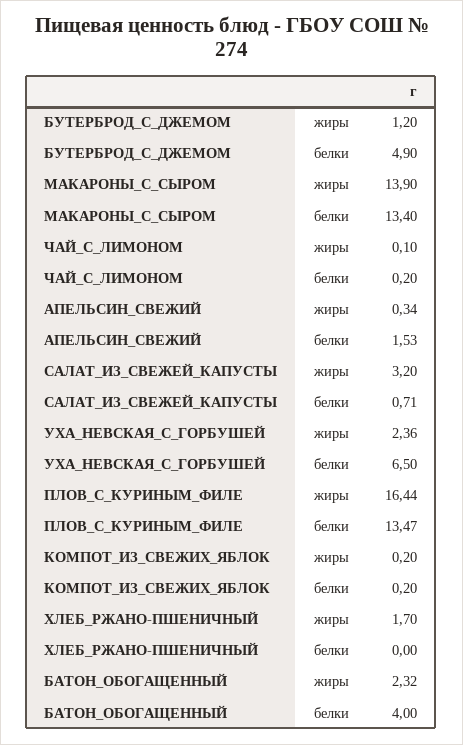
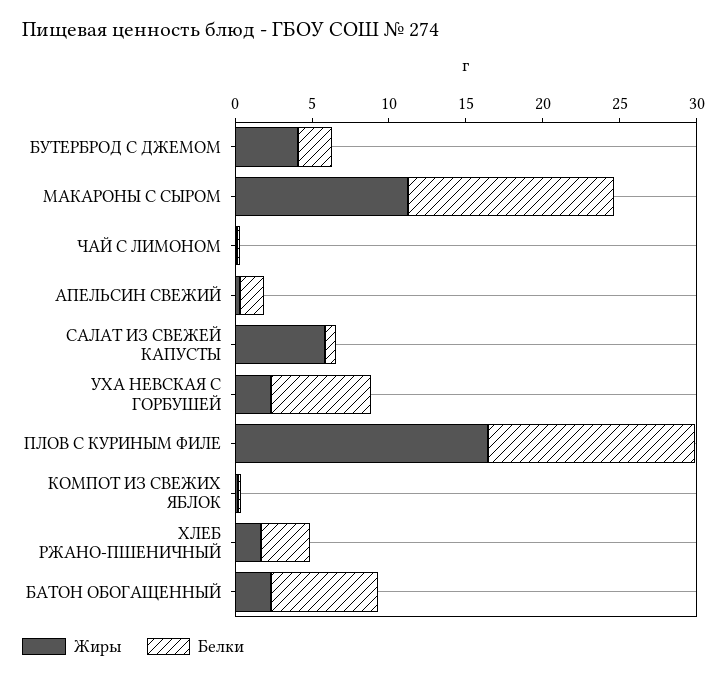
жиры, БУТЕРБРОД_С_ДЖЕМОМ: 1.2 -> 4
белки, БУТЕРБРОД_С_ДЖЕМОМ: 4.9 -> 2
жиры, МАКАРОНЫ_С_СЫРОМ: 13.9 -> 11
жиры, САЛАТ_ИЗ_СВЕЖЕЙ_КАПУСТЫ: 3.2 -> 6
белки, ХЛЕБ_РЖАНО-ПШЕНИЧНЫЙ: 0 -> 3
белки, БАТОН_ОБОГАЩЕННЫЙ: 4 -> 7

